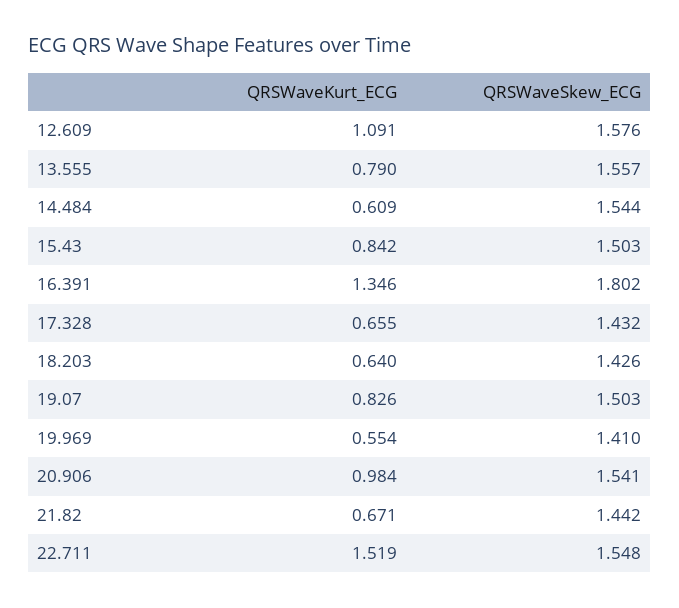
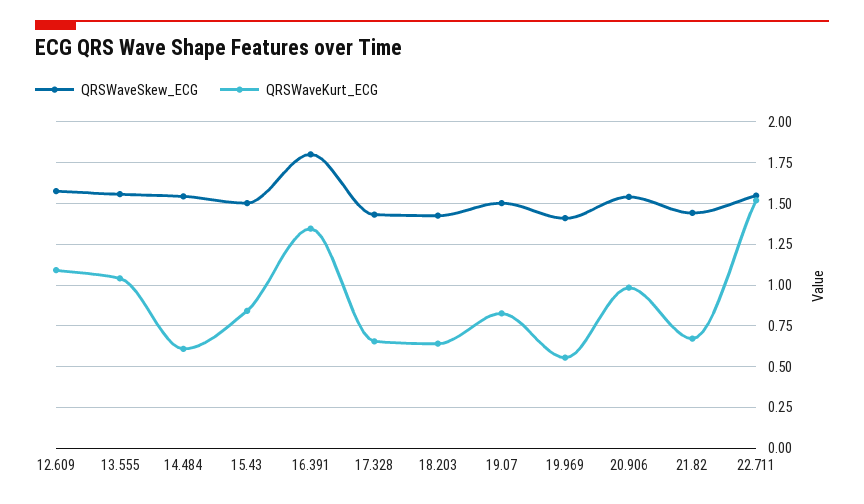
QRSWaveKurt_ECG, 13.555: 0.79 -> 1.05

